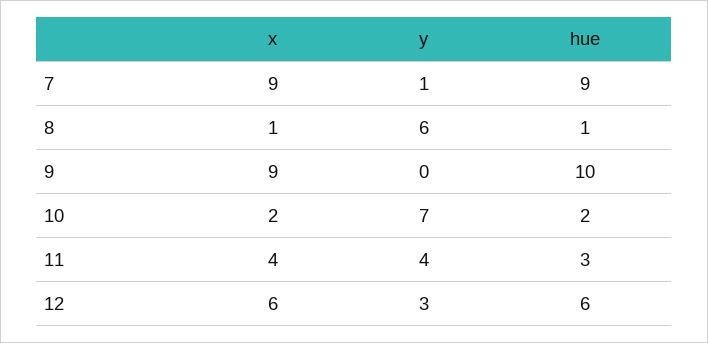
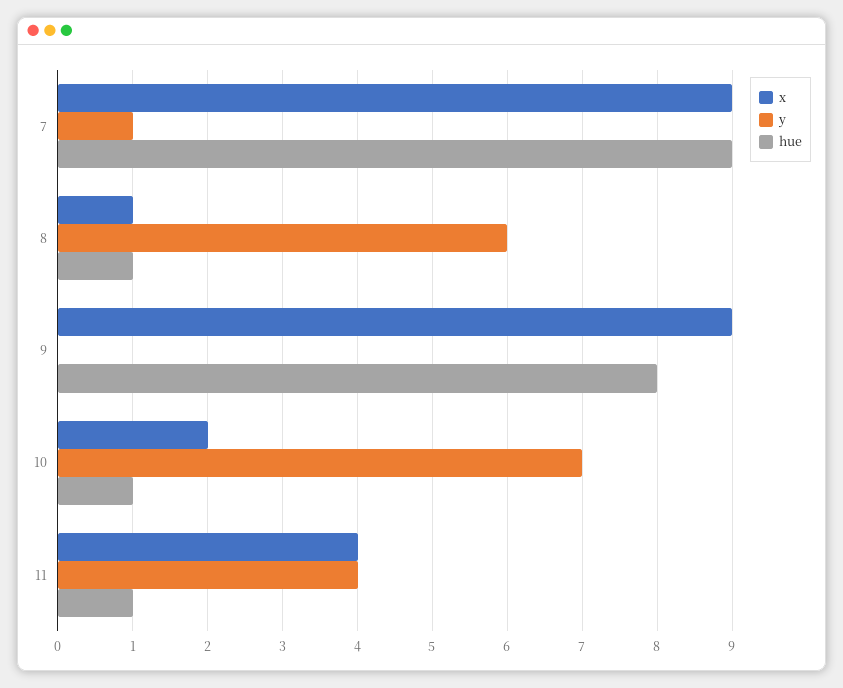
hue, 9: 10 -> 8
hue, 10: 2 -> 1
hue, 11: 3 -> 1
x, 12: 6 -> none
y, 12: 3 -> none
hue, 12: 6 -> none

